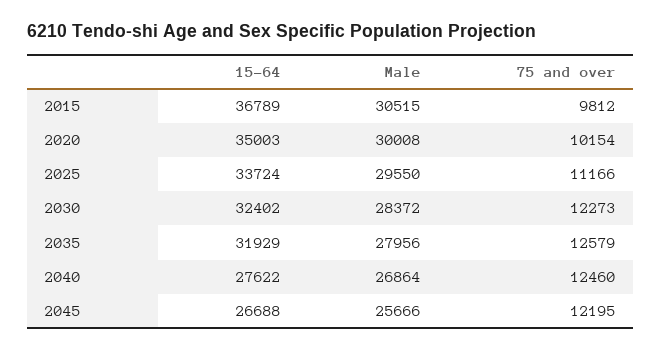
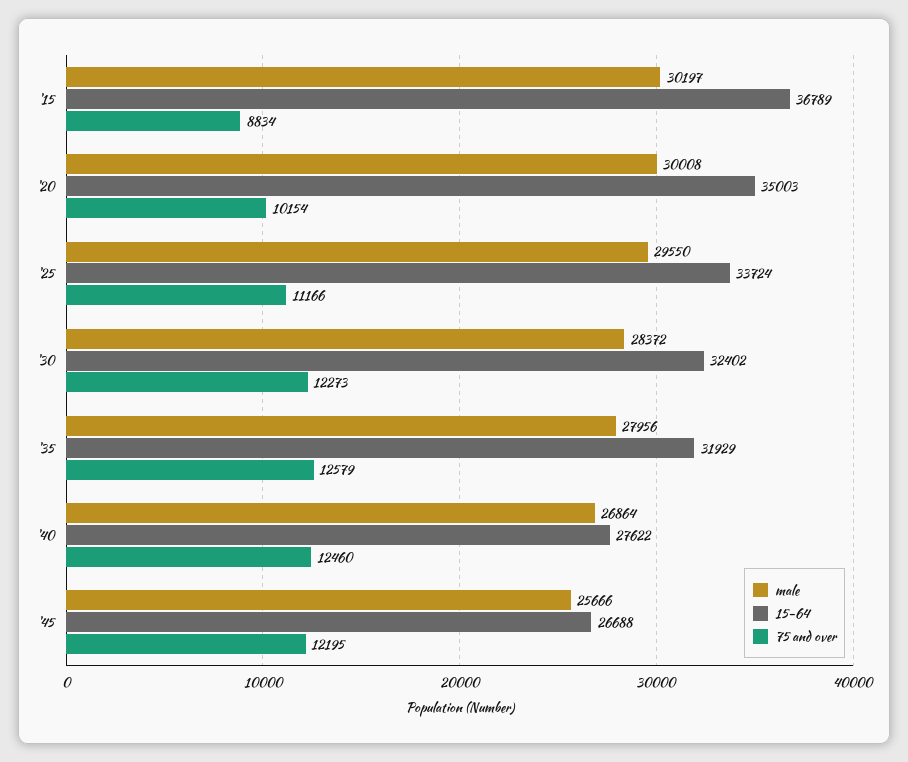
Male, 2015: 30515 -> 30197
75 and over, 2015: 9812 -> 8834

